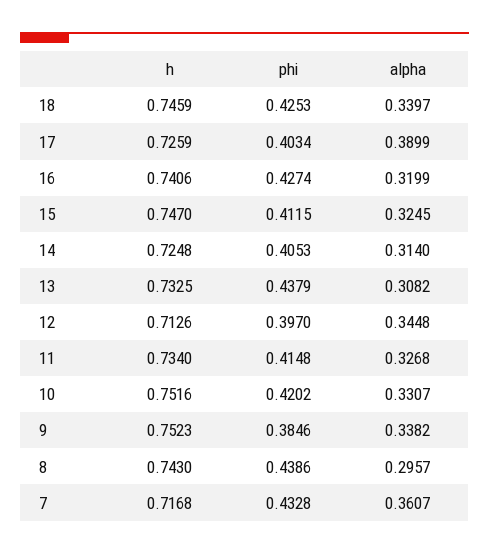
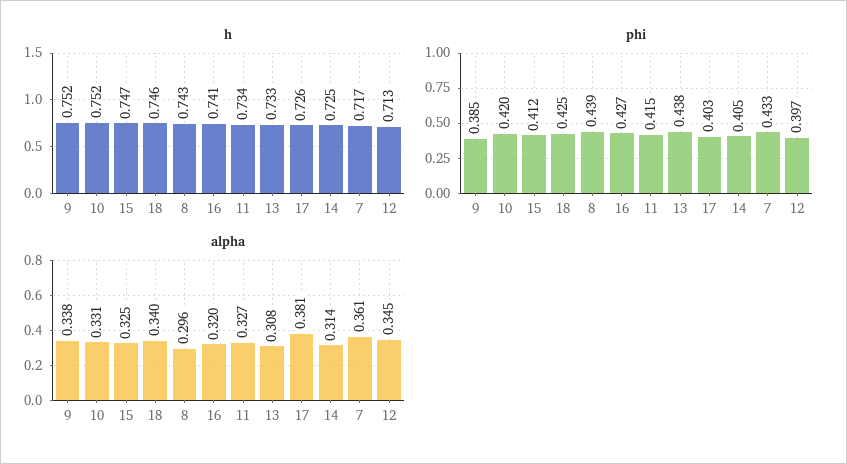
alpha, 17: 0.3899 -> 0.381

